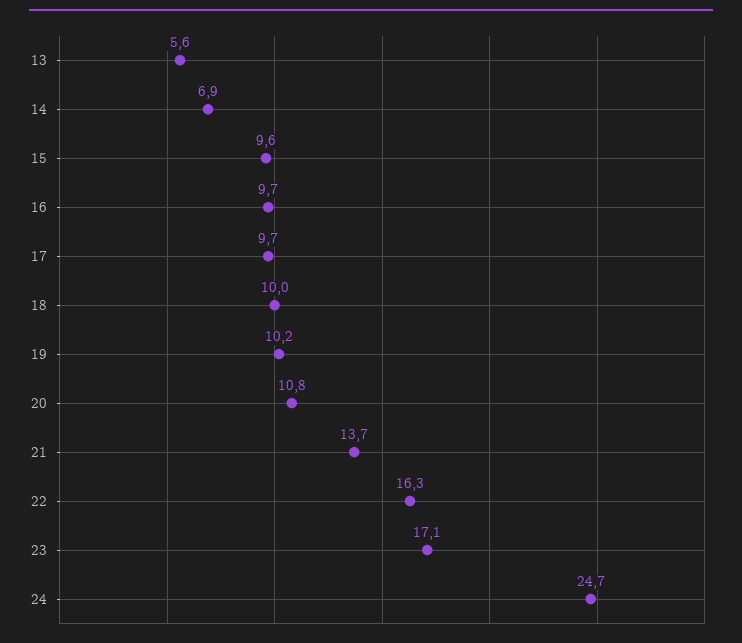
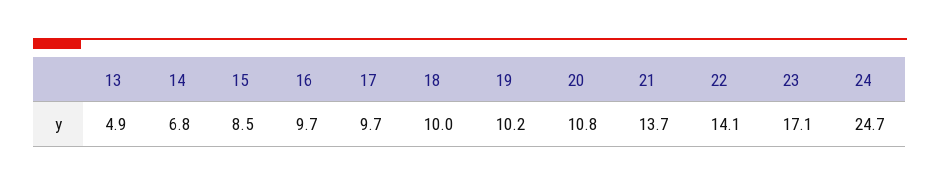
13: 5.6 -> 4.9
14: 6.9 -> 6.8
15: 9.6 -> 8.5
22: 16.3 -> 14.1

